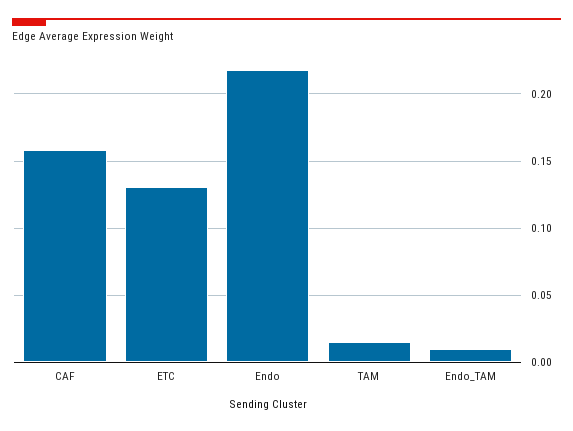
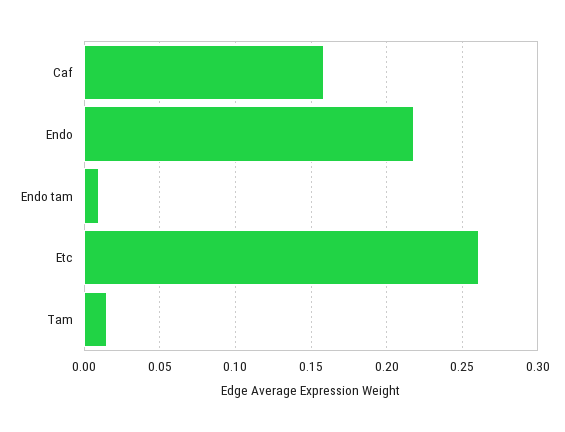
ETC: 0.13 -> 0.26

